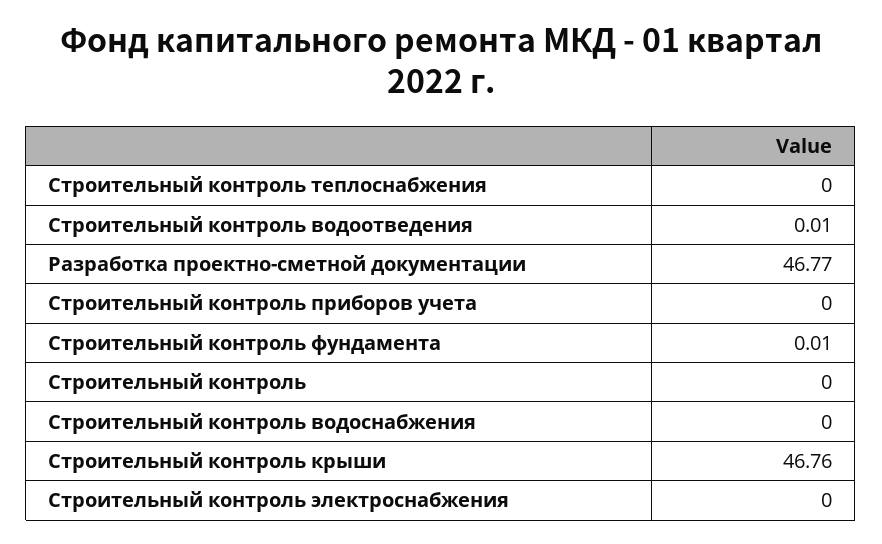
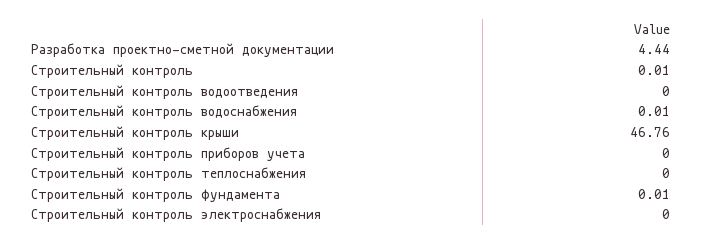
Строительный контроль водоотведения: 0.01 -> 0
Разработка проектно-сметной документации: 46.77 -> 4.44
Строительный контроль: 0 -> 0.01
Строительный контроль водоснабжения: 0 -> 0.01

